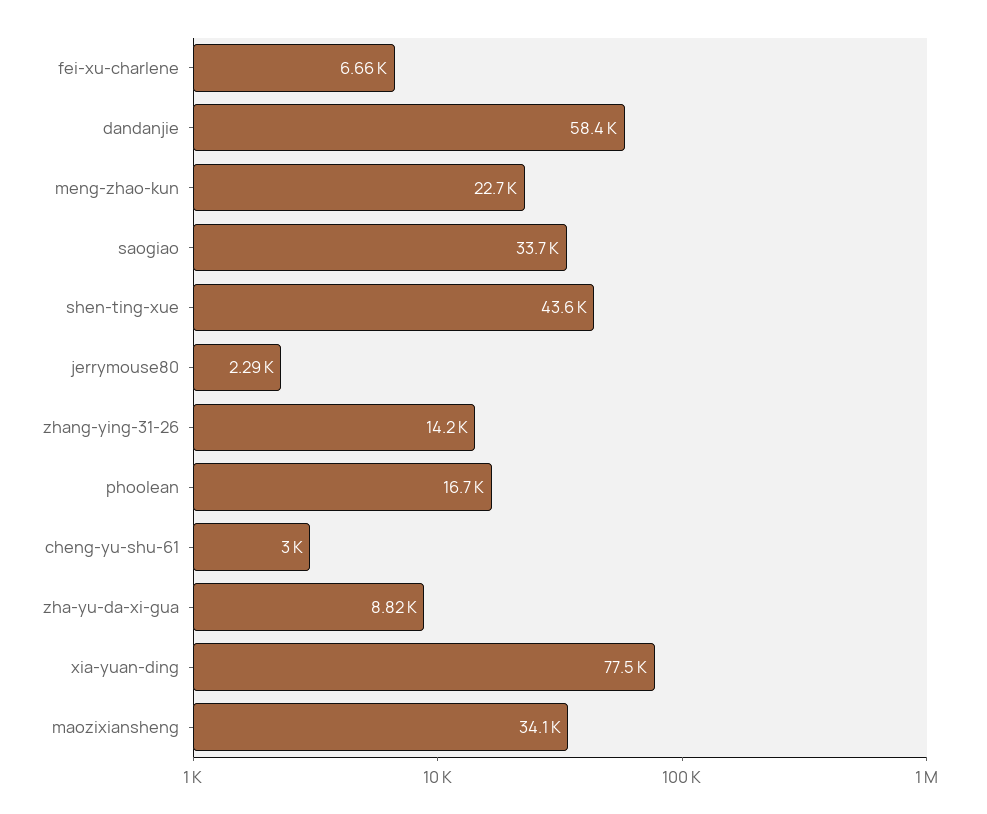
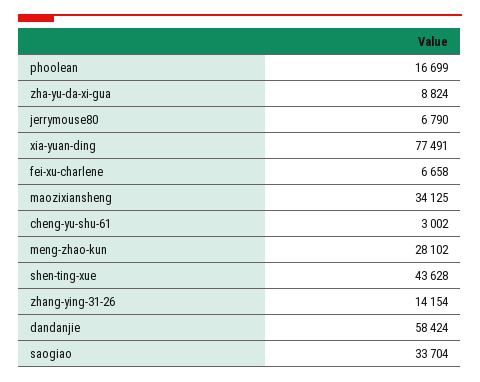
meng-zhao-kun: 22700 -> 28102
jerrymouse80: 2290 -> 6790

